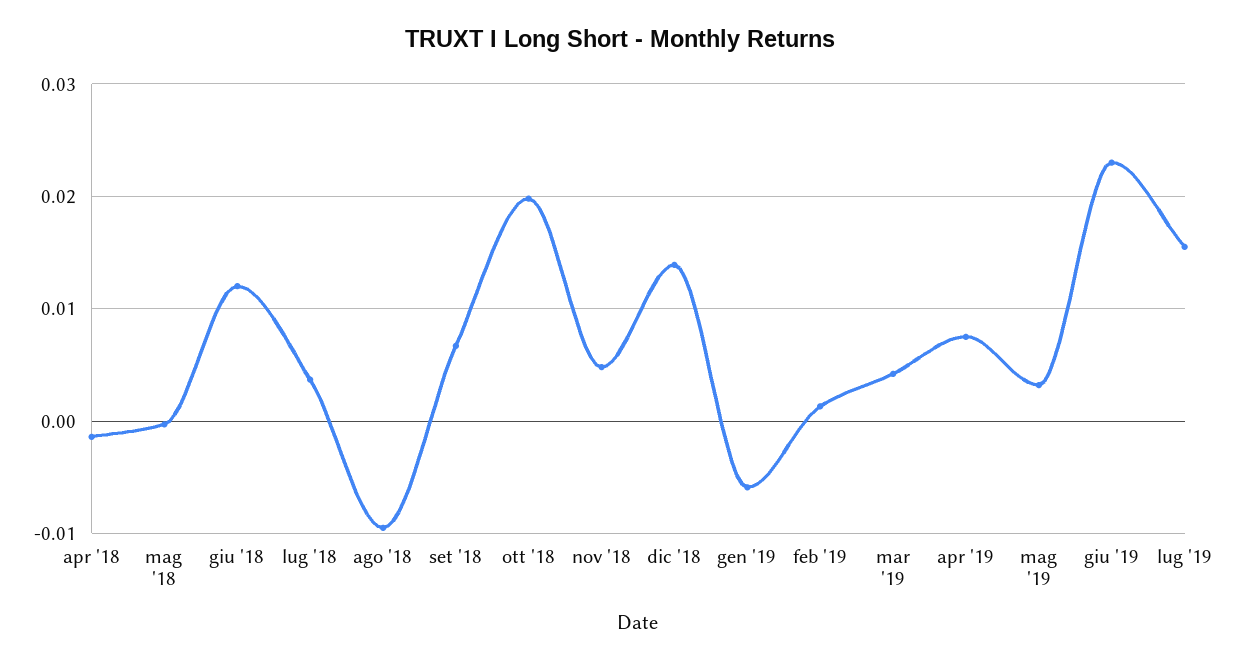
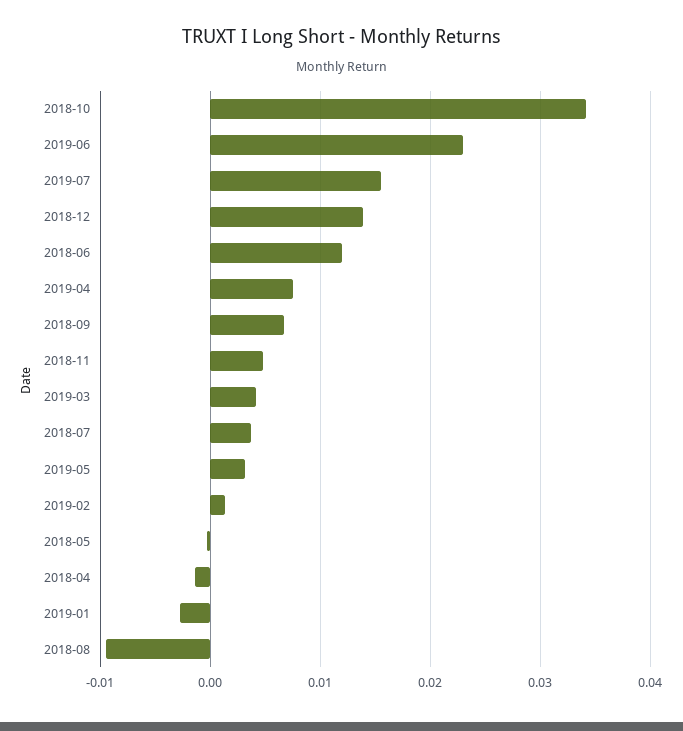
ott '18: 0.02 -> 0.034
gen '19: -0.006 -> -0.003

